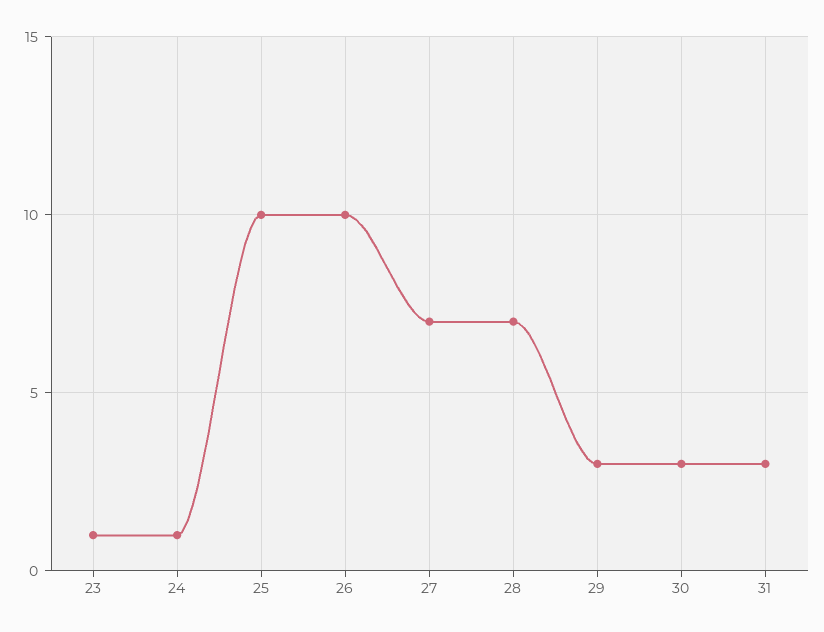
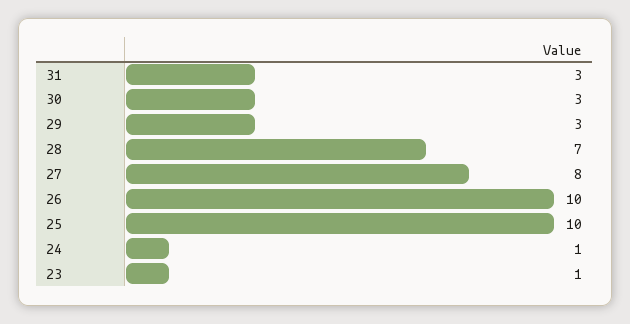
27: 7 -> 8

